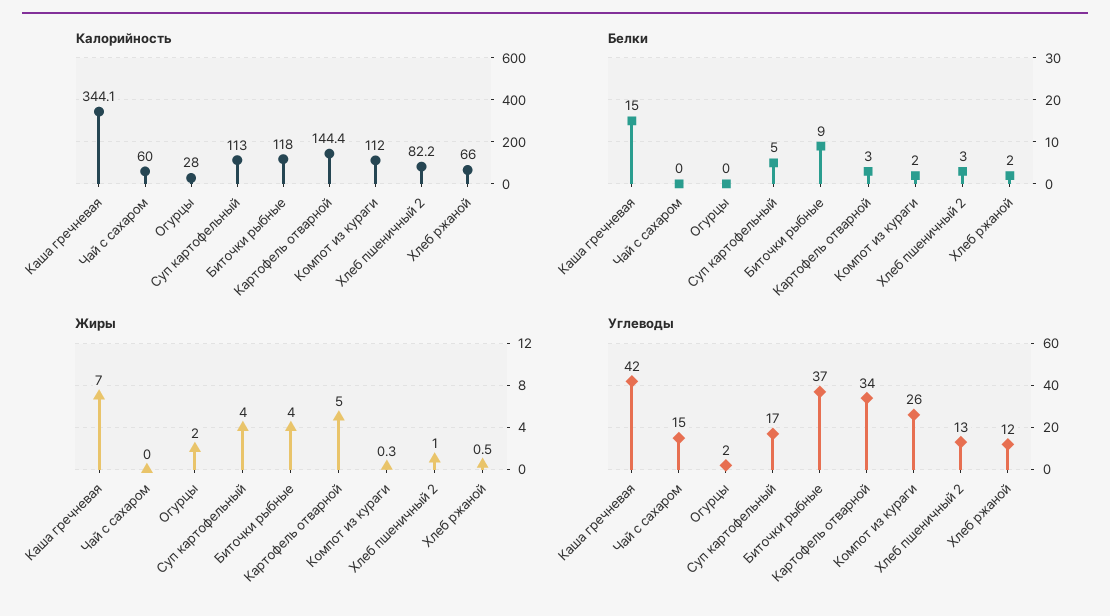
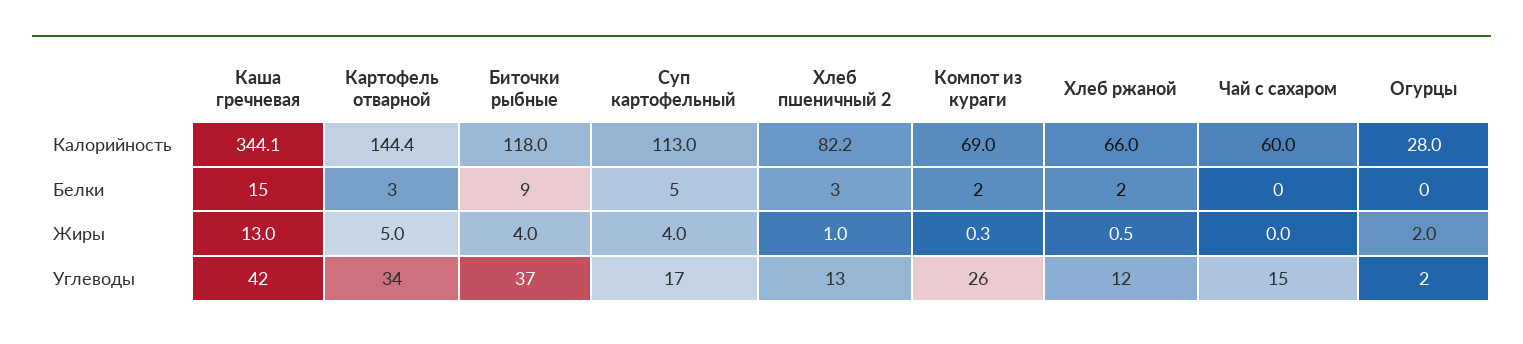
Калорийность, Компот из кураги: 112 -> 69
Жиры, Каша гречневая: 7 -> 13

